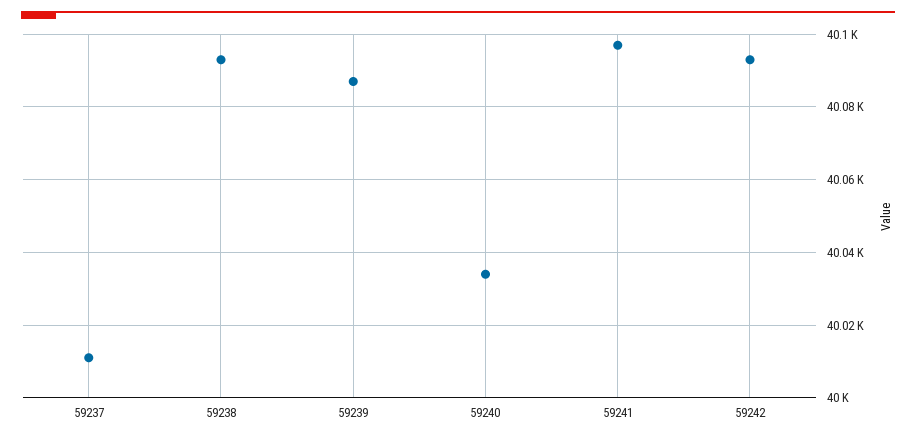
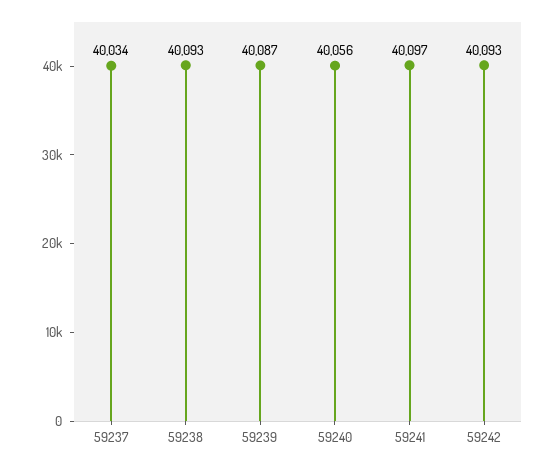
59237: 40010 -> 40034
59240: 40035 -> 40056

